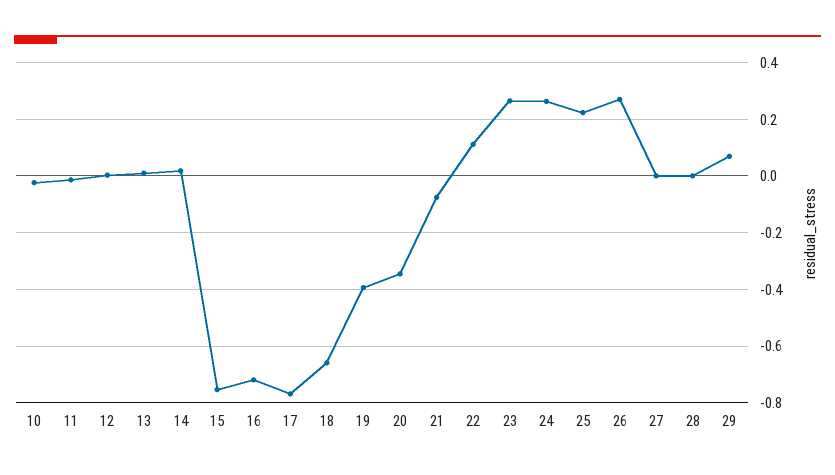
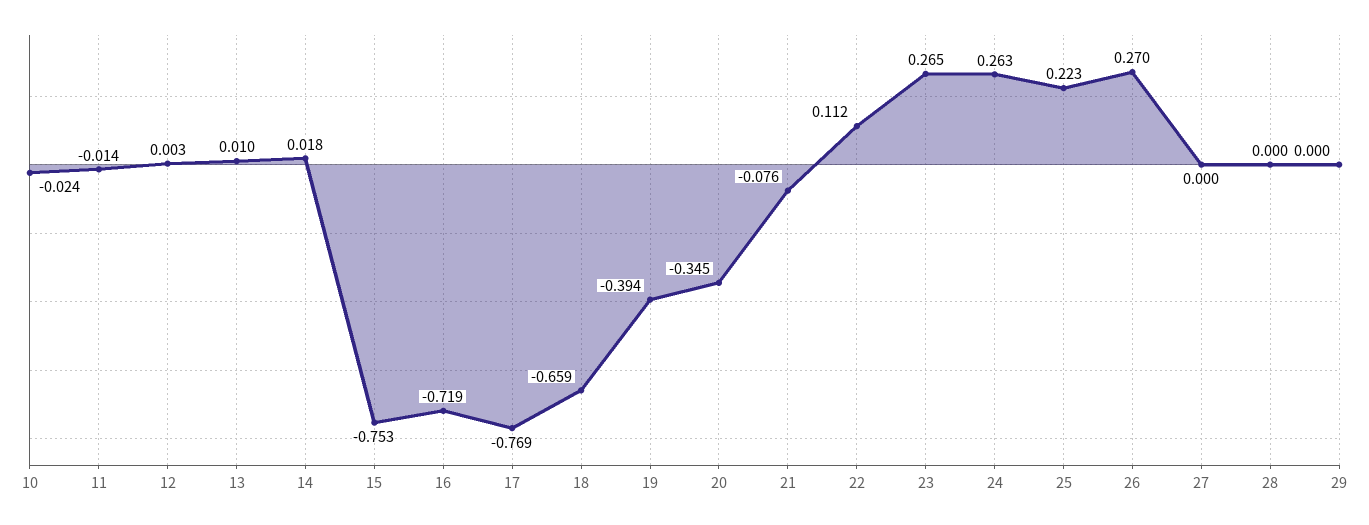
29: 0.075 -> 0

